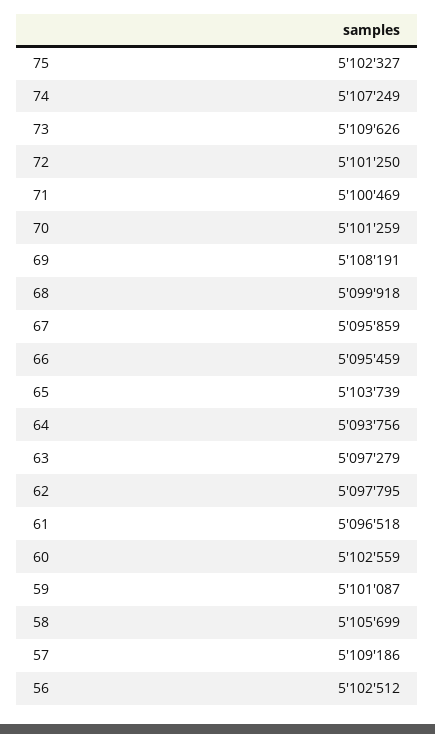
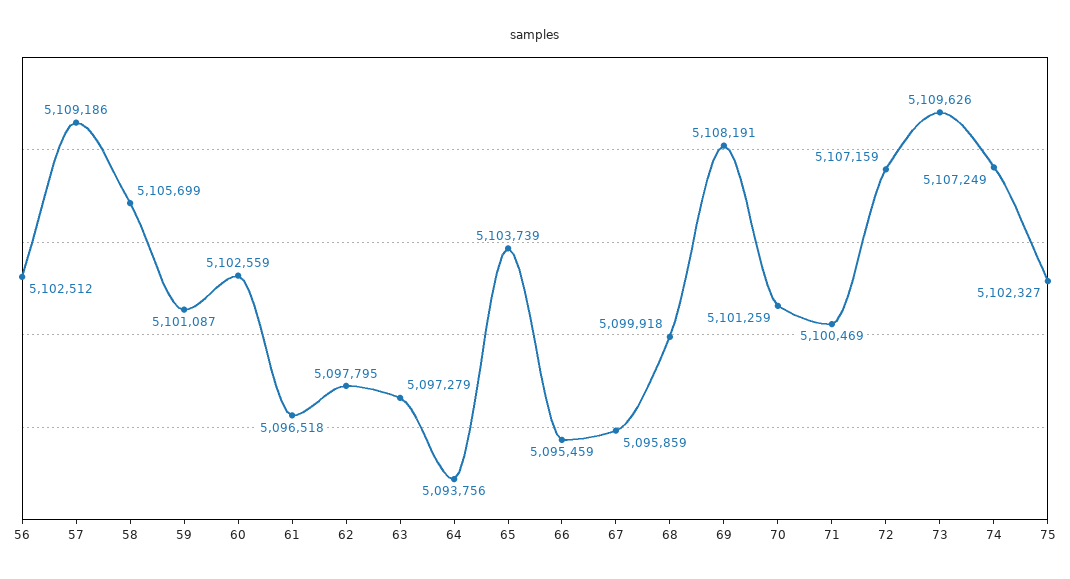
72: 5101250 -> 5107159

